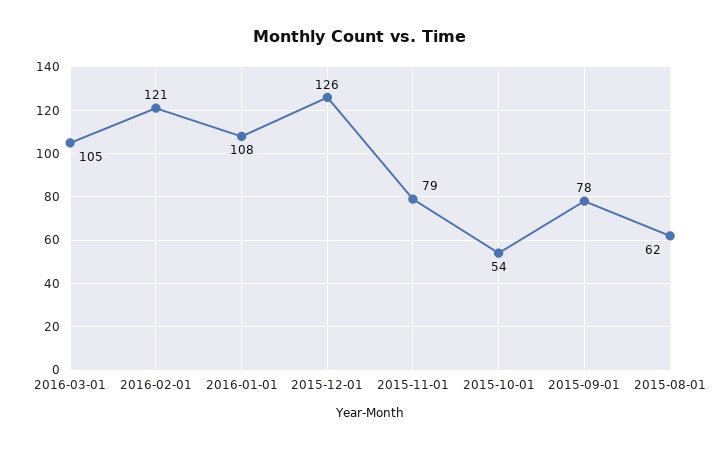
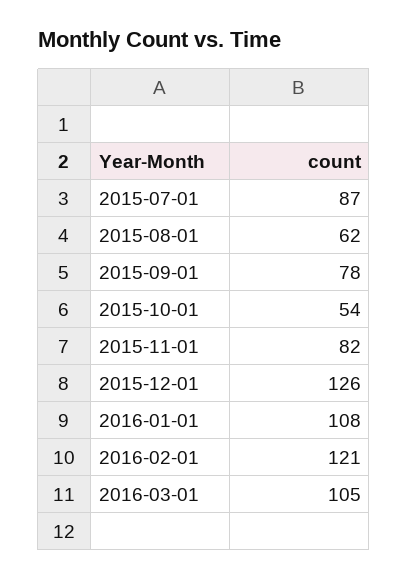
2015-11-01: 79 -> 82
2015-07-01: none -> 87

